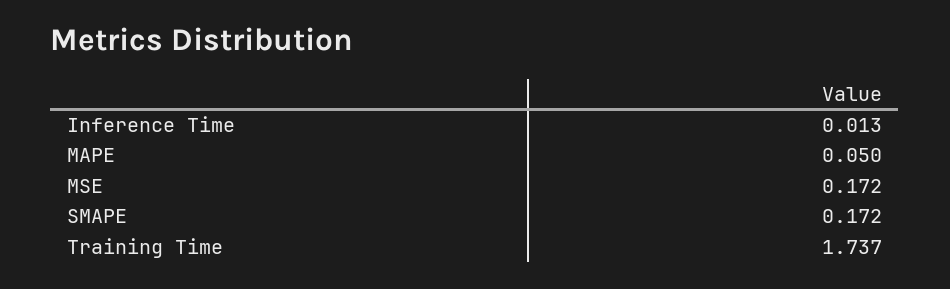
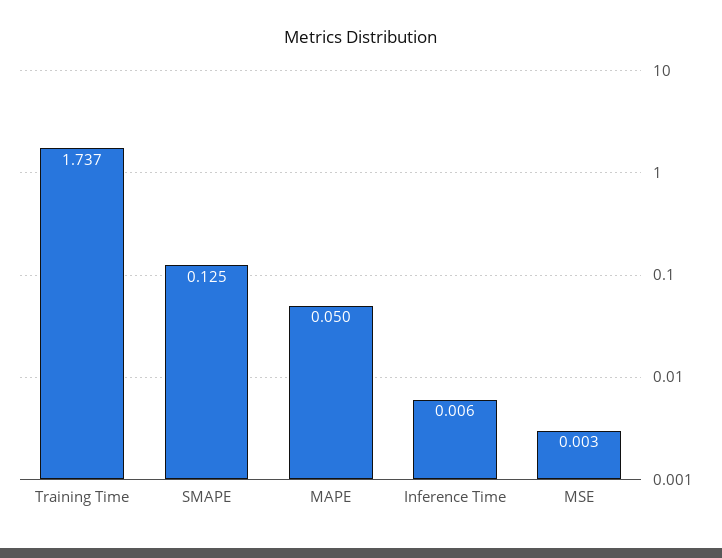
Inference Time: 0.013 -> 0.006
MSE: 0.172 -> 0.003
SMAPE: 0.172 -> 0.125

